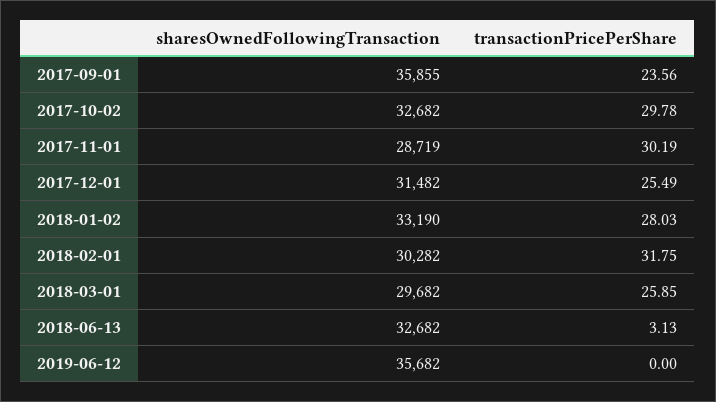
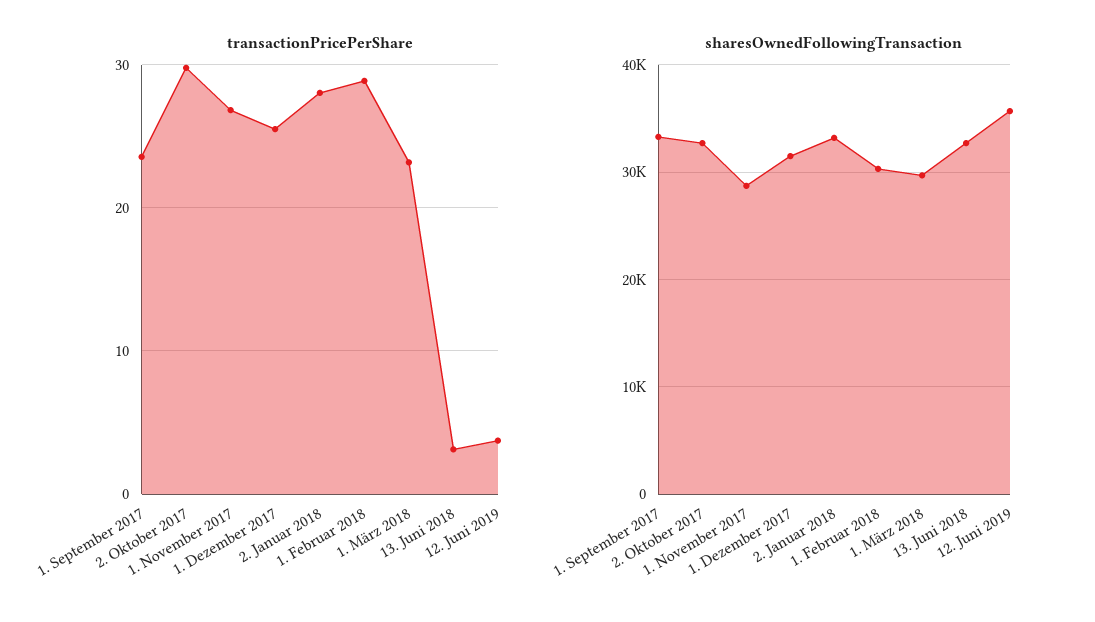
sharesOwnedFollowingTransaction, 2017-09-01: 35855 -> 33000
transactionPricePerShare, 2017-11-01: 30.19 -> 27
transactionPricePerShare, 2018-02-01: 31.75 -> 29
transactionPricePerShare, 2018-03-01: 25.85 -> 23
transactionPricePerShare, 2019-06-12: 0 -> 4

